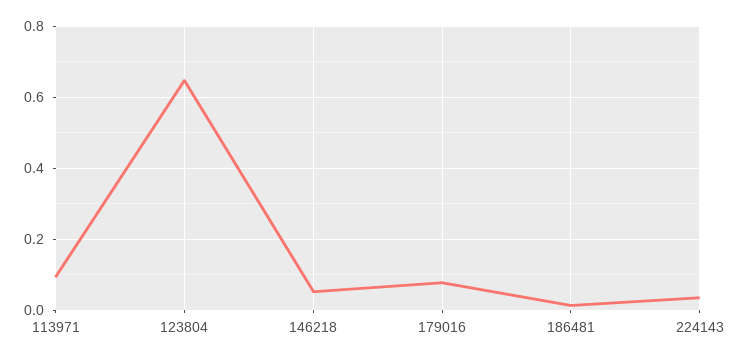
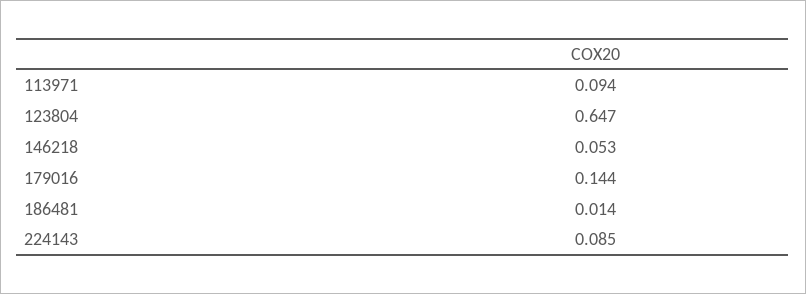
179016: 0.08 -> 0.144
224143: 0.04 -> 0.085

